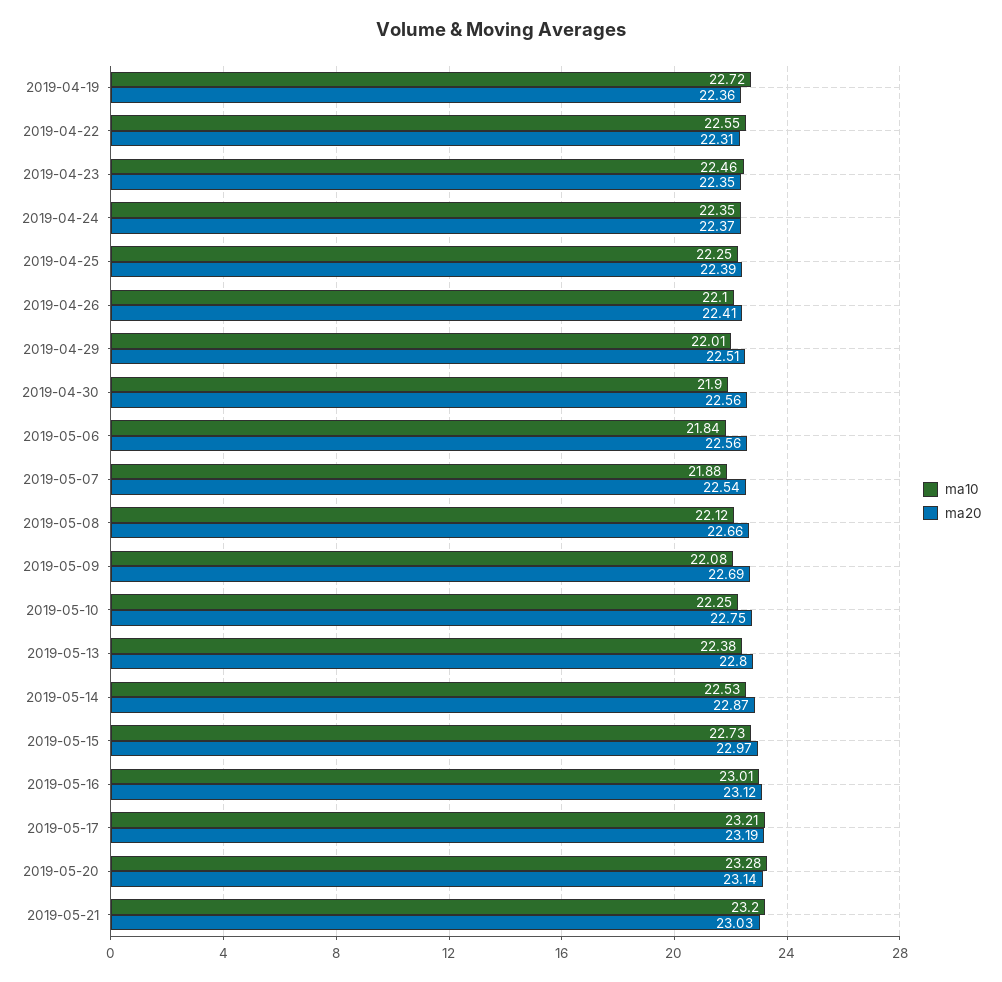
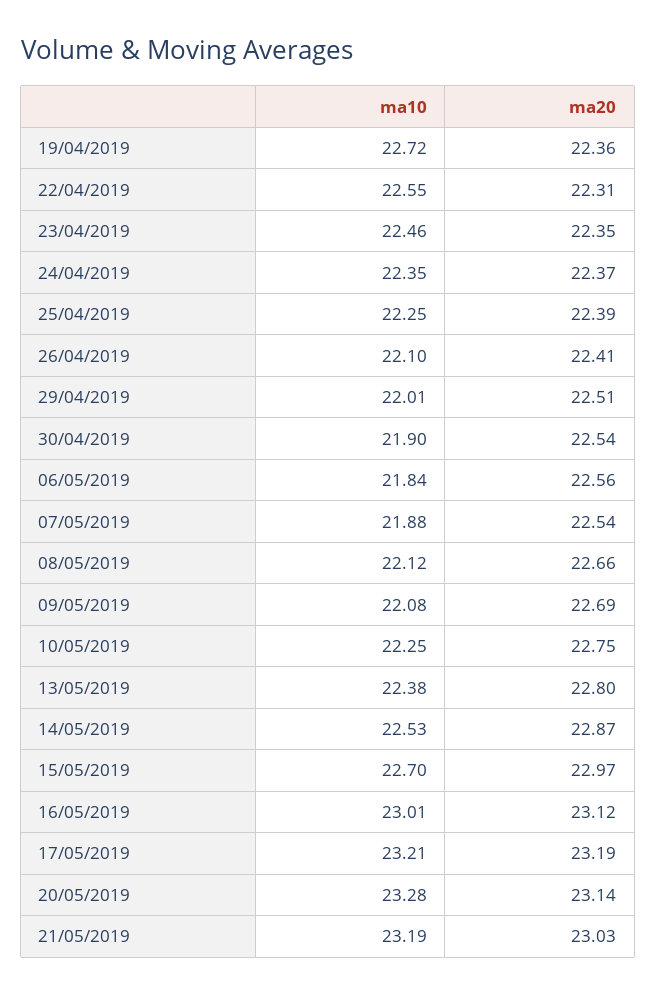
ma20, 2019-04-30: 22.56 -> 22.54
ma10, 2019-05-15: 22.73 -> 22.7
ma10, 2019-05-21: 23.2 -> 23.19

